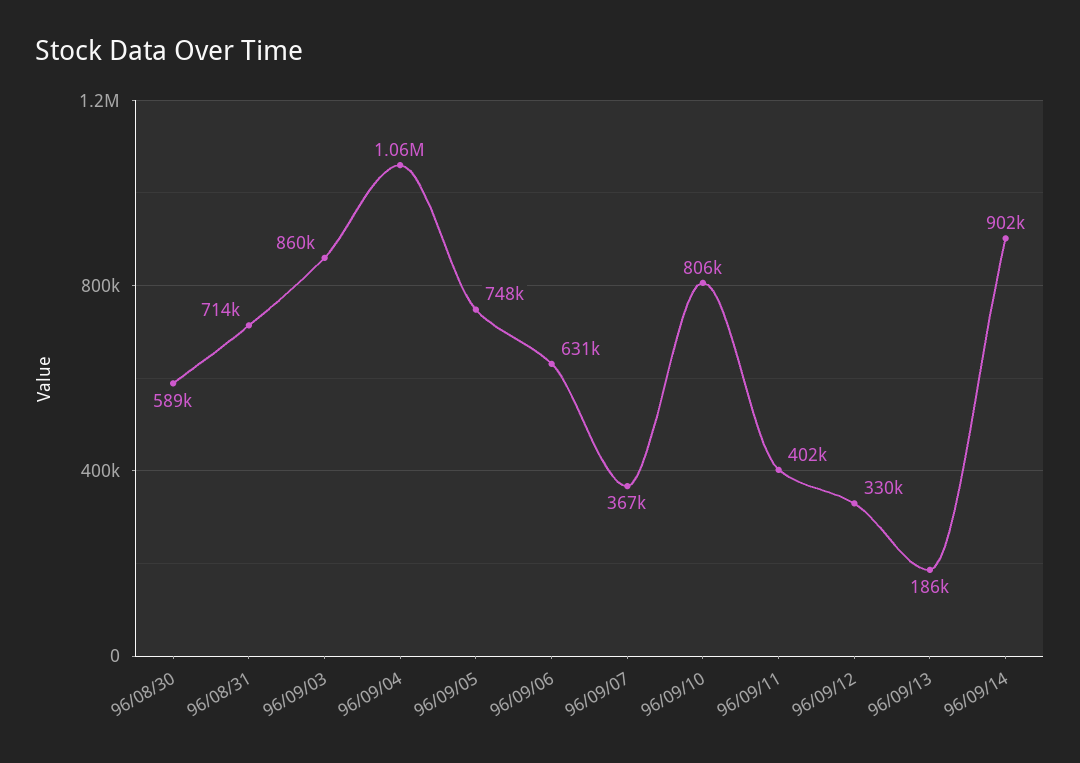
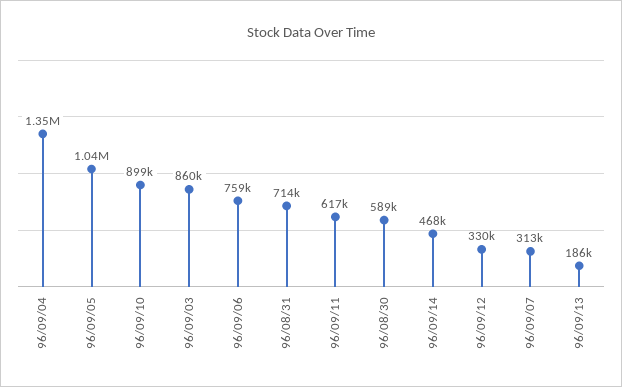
96/09/04: 1060000 -> 1350000
96/09/05: 748000 -> 1040000
96/09/06: 631000 -> 759000
96/09/07: 367000 -> 313000
96/09/10: 806000 -> 899000
96/09/11: 402000 -> 617000
96/09/14: 902000 -> 468000

